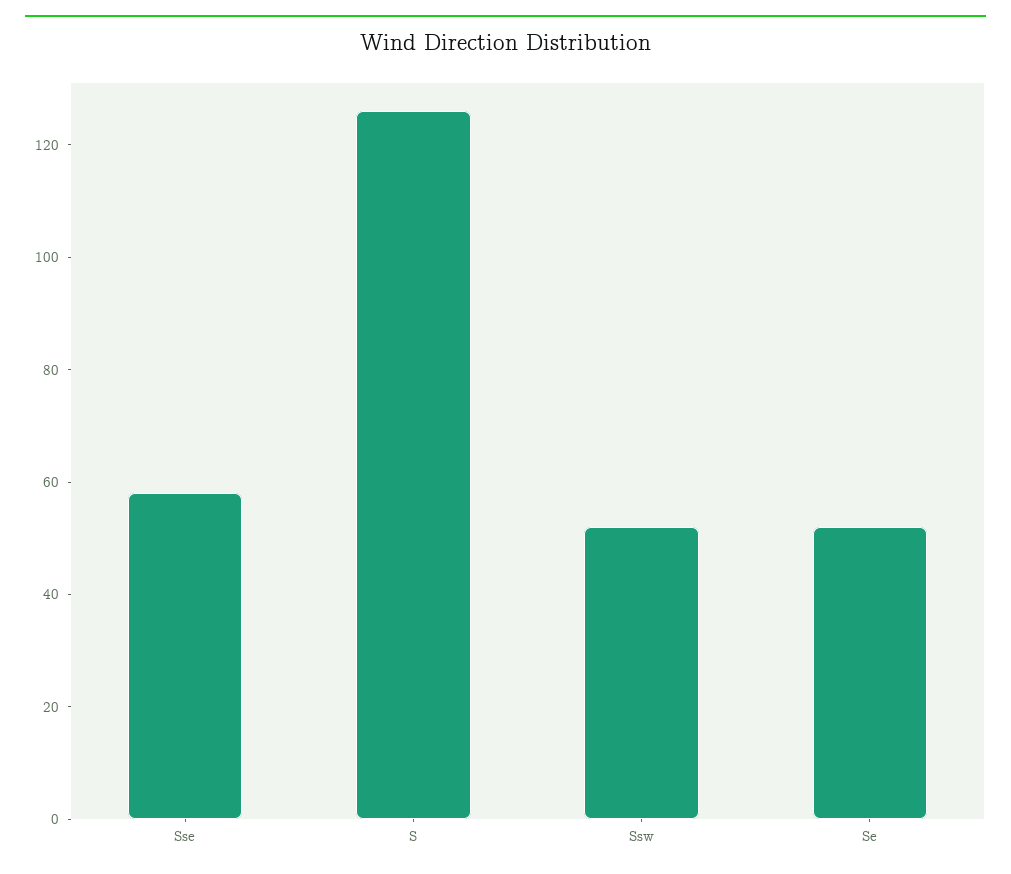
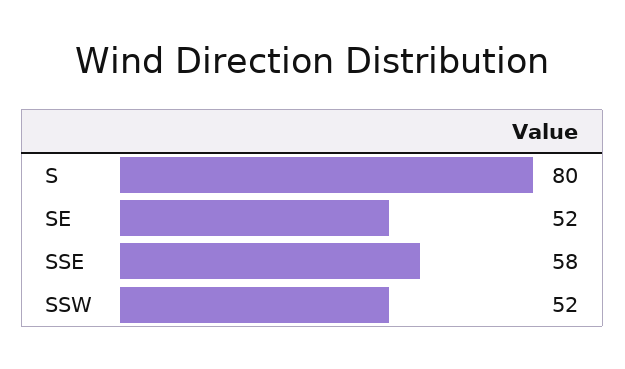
S: 125 -> 80

